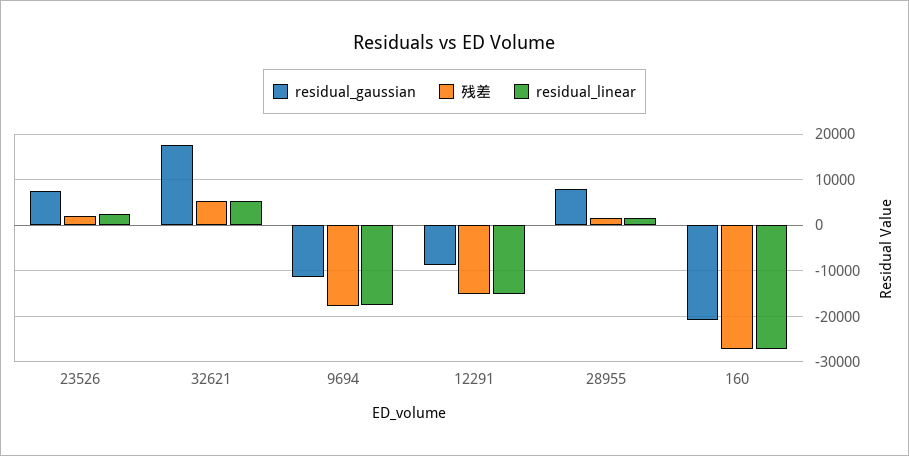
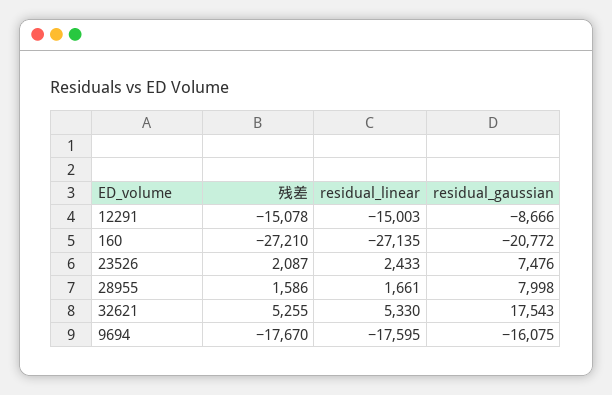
residual_gaussian, 9694: -12000 -> -16075

